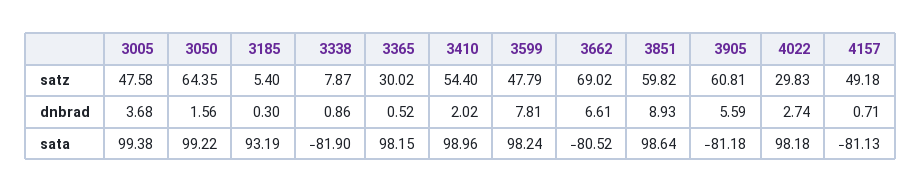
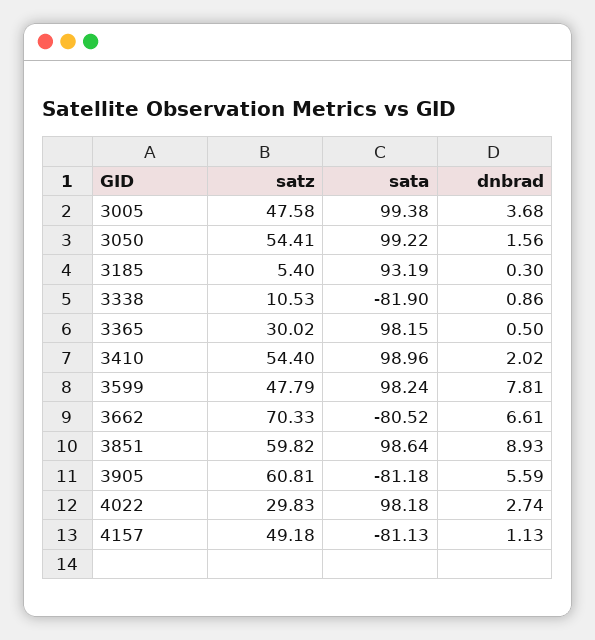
3050, satz: 64.35 -> 54.41
3338, satz: 7.87 -> 10.53
3662, satz: 69.02 -> 70.33
3365, dnbrad: 0.52 -> 0.5
4157, dnbrad: 0.71 -> 1.13

